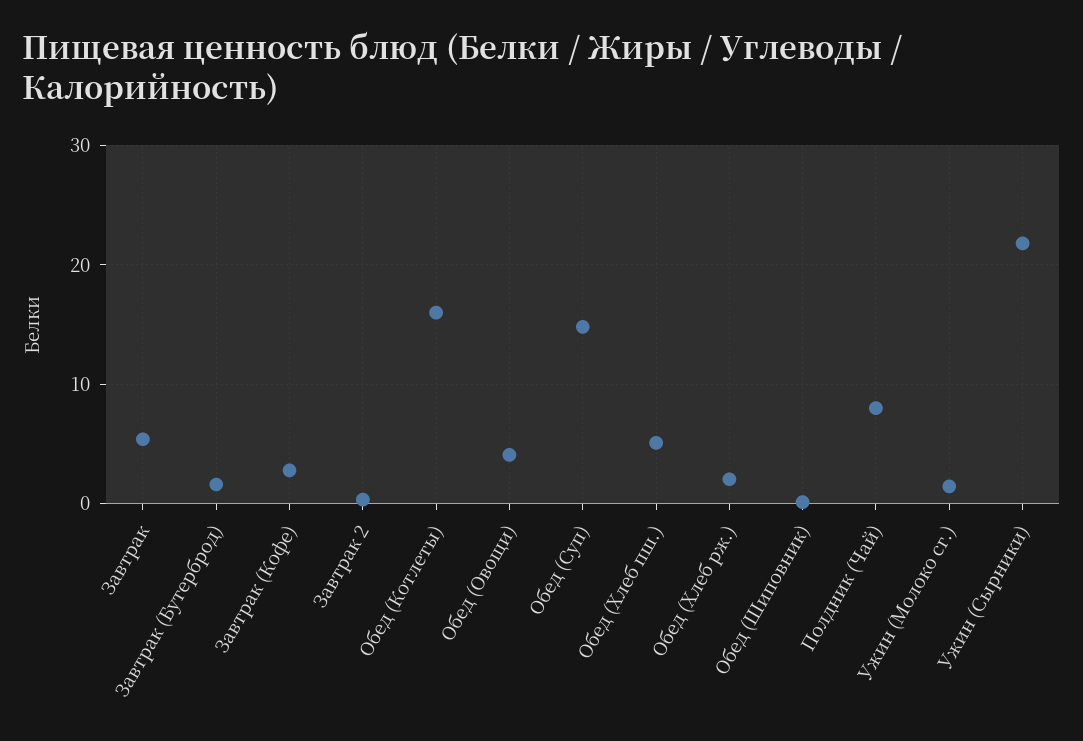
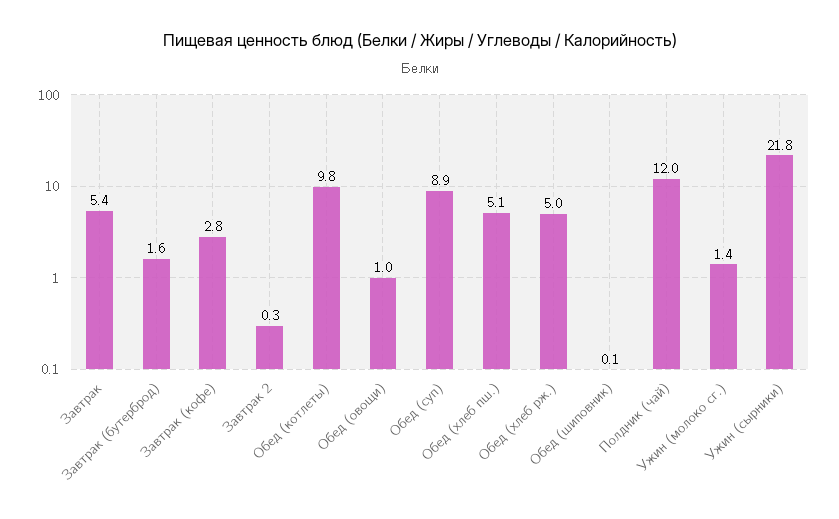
Обед (Котлеты): 16 -> 9.8
Обед (Овощи): 4 -> 1
Обед (Суп): 15 -> 8.9
Обед (Хлеб рж.): 2 -> 5
Полдник (Чай): 8 -> 12

